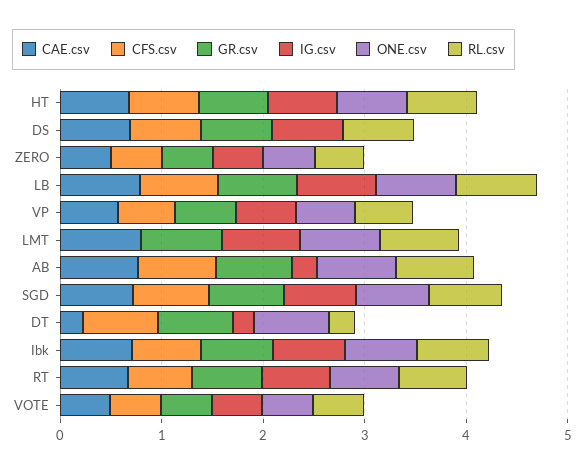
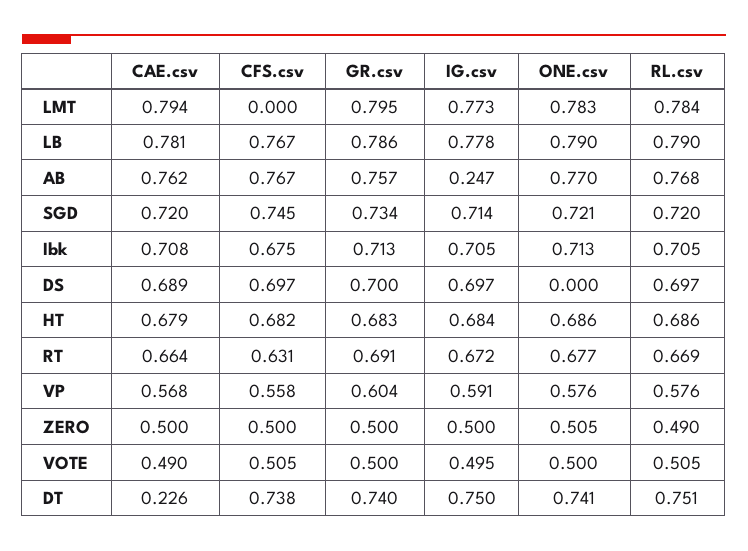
IG.csv, DT: 0.2 -> 0.75
RL.csv, DT: 0.2 -> 0.751

